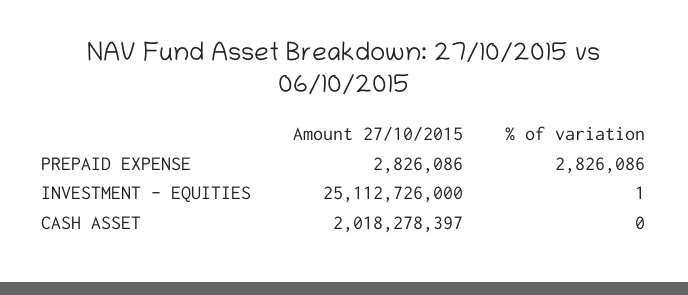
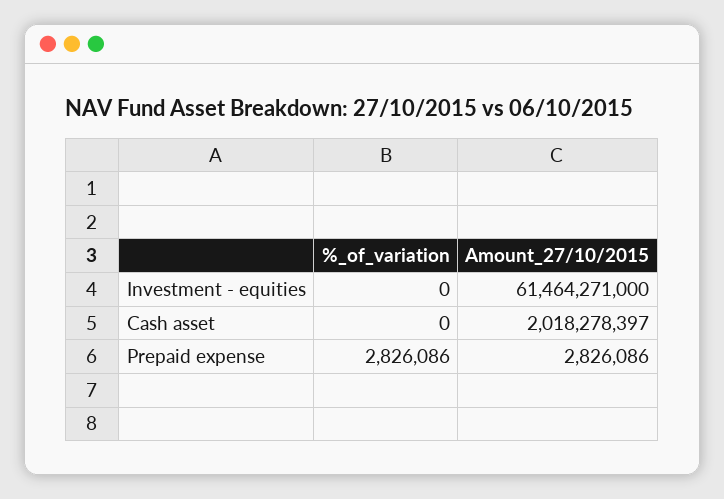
Amount 27/10/2015, INVESTMENT - EQUITIES: 25112726000 -> 61464271000
% of variation, INVESTMENT - EQUITIES: 1 -> 0

